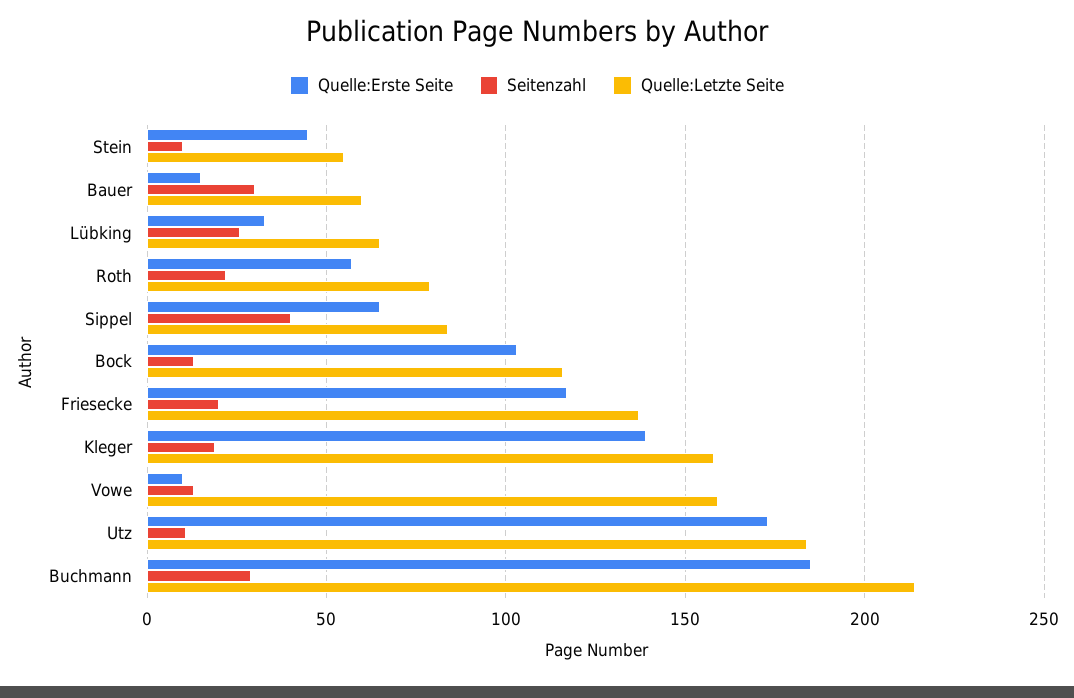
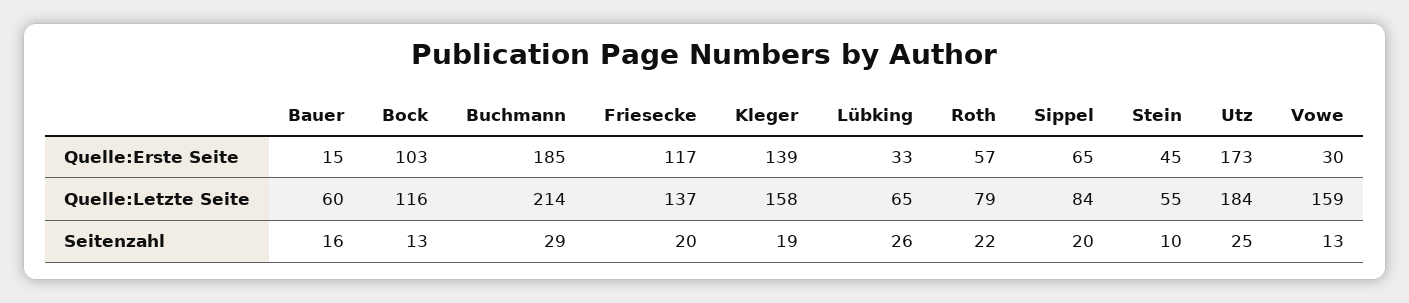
Seitenzahl, Bauer: 30 -> 16
Seitenzahl, Sippel: 40 -> 20
Quelle:Erste Seite, Vowe: 10 -> 30
Seitenzahl, Utz: 10 -> 25

